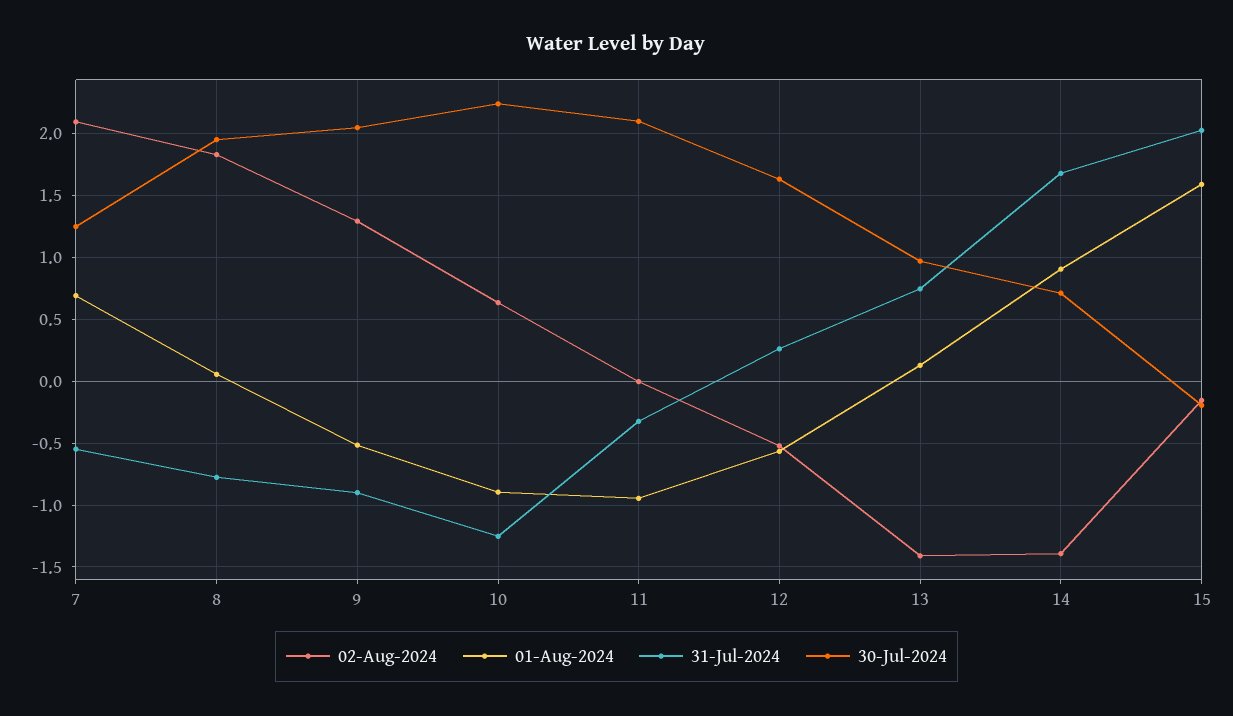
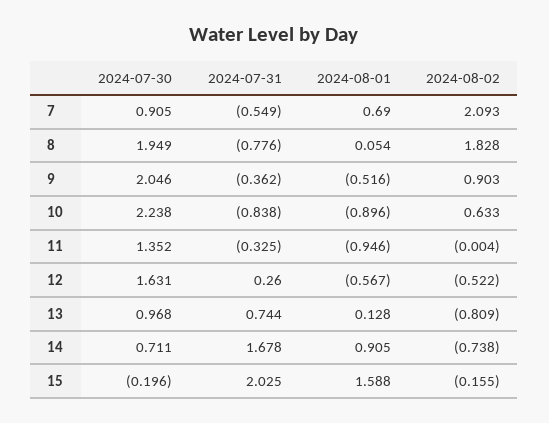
30-Jul-2024, 7: 1.25 -> 0.905
02-Aug-2024, 9: 1.3 -> 0.903
31-Jul-2024, 9: -0.9 -> -0.362
31-Jul-2024, 10: -1.25 -> -0.838
30-Jul-2024, 11: 2.1 -> 1.352
02-Aug-2024, 13: -1.4 -> -0.809
02-Aug-2024, 14: -1.4 -> -0.738

